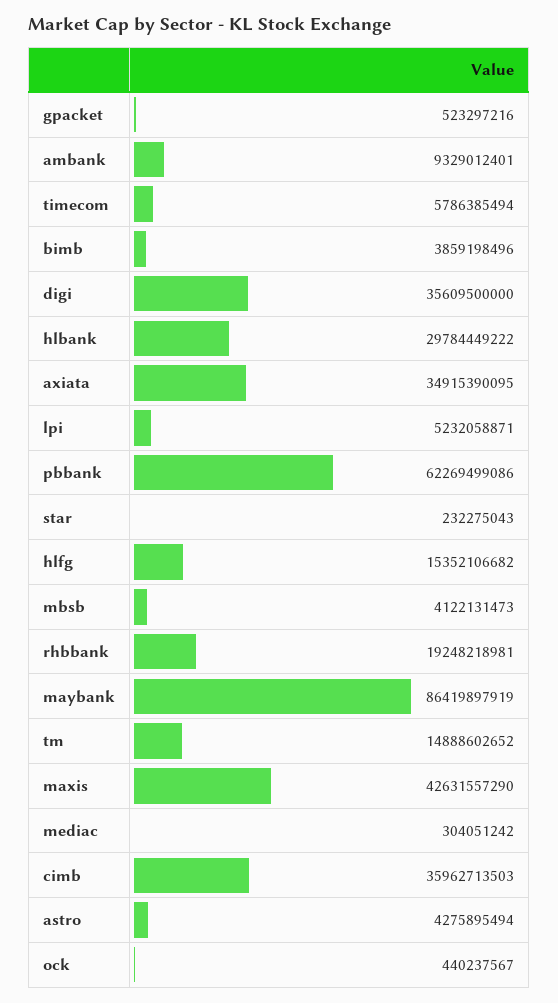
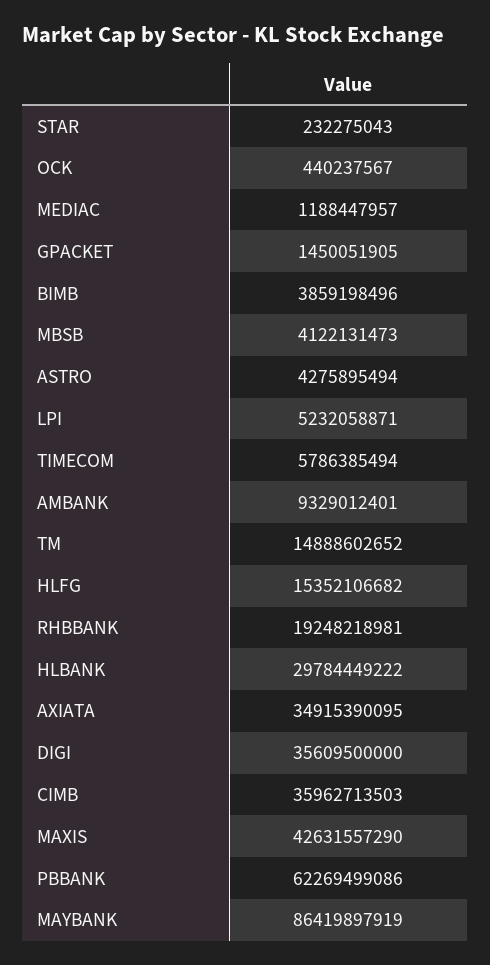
gpacket: 523297216 -> 1450051905
mediac: 304051242 -> 1188447957

